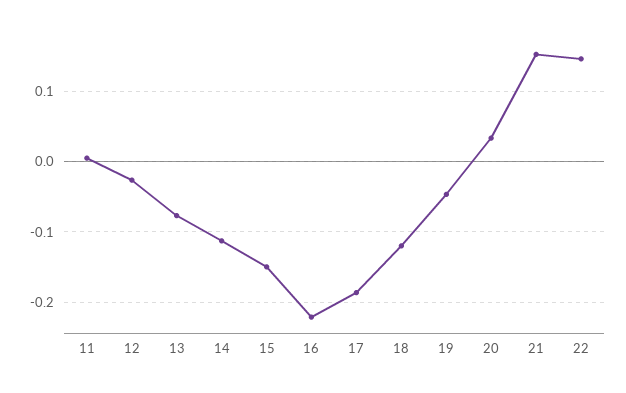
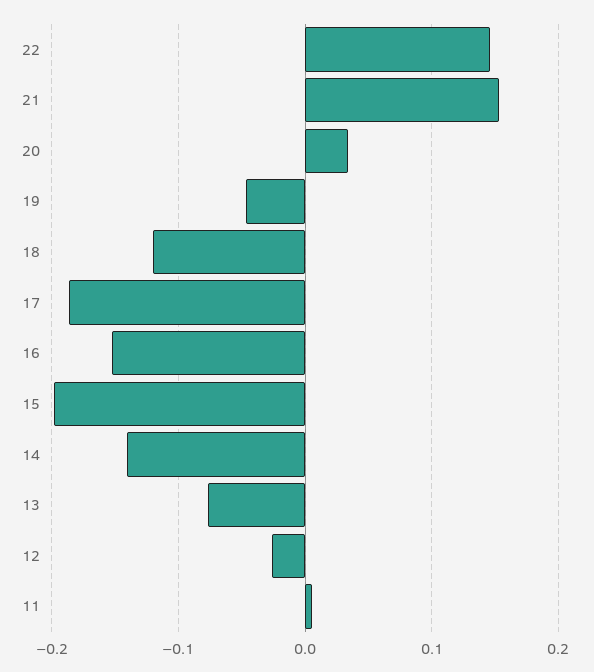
14: -0.11 -> -0.14
15: -0.15 -> -0.2
16: -0.22 -> -0.15

